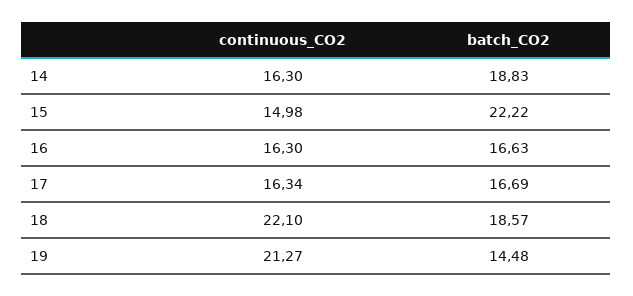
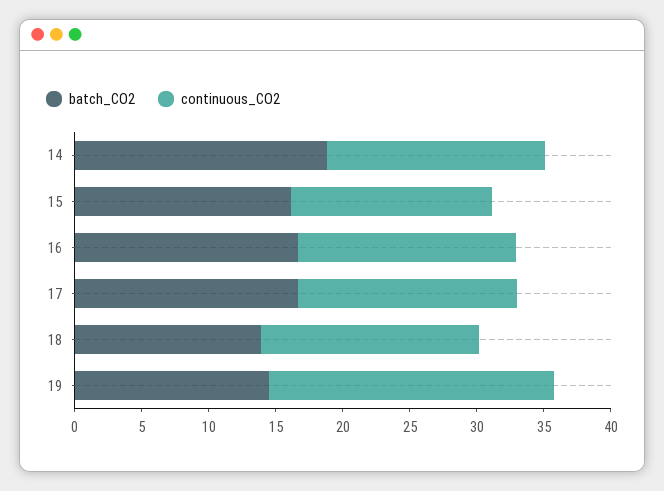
batch_CO2, 15: 22.22 -> 16
continuous_CO2, 18: 22.1 -> 16
batch_CO2, 18: 18.57 -> 14

